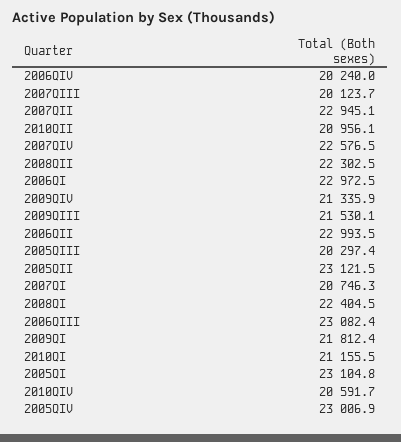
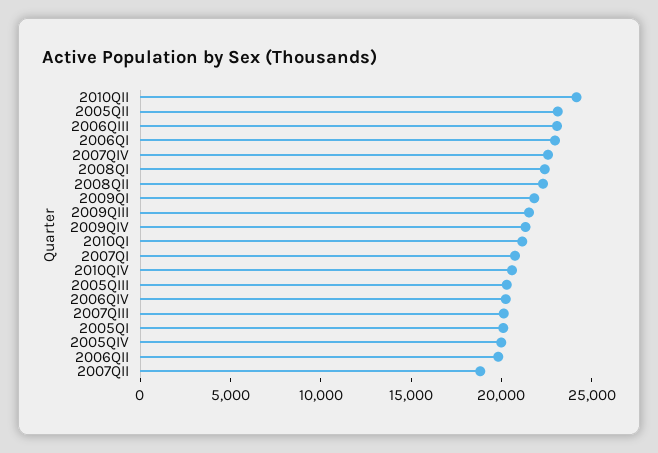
2007QII: 22945.1 -> 19000
2010QII: 20956.1 -> 24000
2006QII: 22993.5 -> 20000
2005QI: 23104.8 -> 20000
2005QIV: 23006.9 -> 20000

